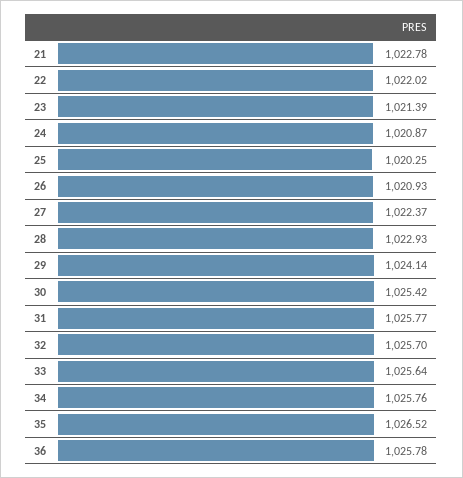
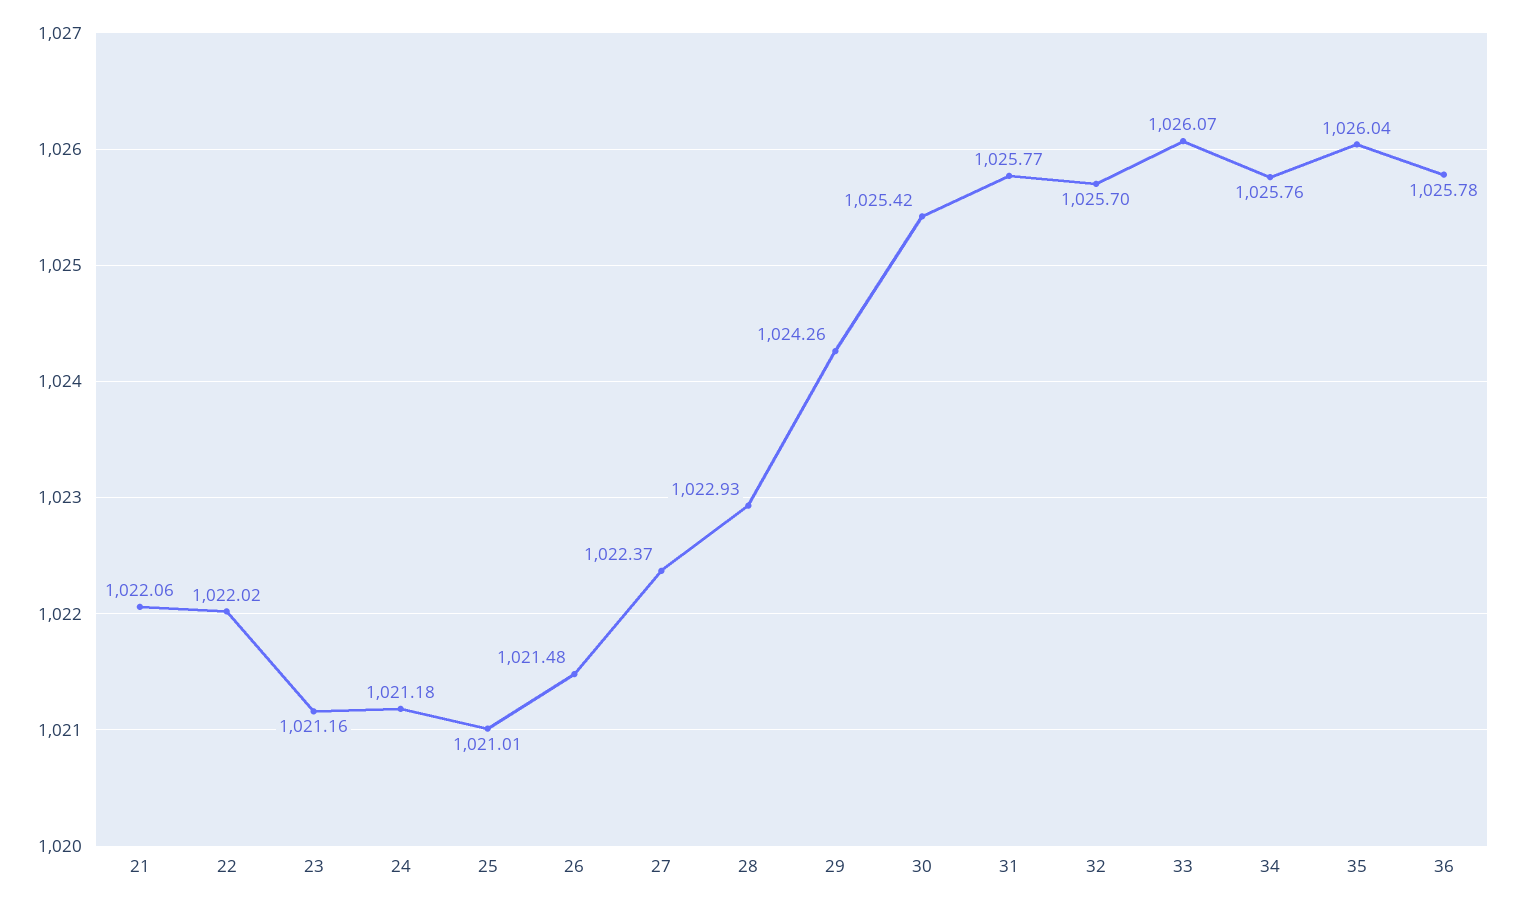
21: 1022.78 -> 1022.06
23: 1021.39 -> 1021.16
24: 1020.87 -> 1021.18
25: 1020.25 -> 1021.01
26: 1020.93 -> 1021.48
29: 1024.14 -> 1024.26
33: 1025.64 -> 1026.07
35: 1026.52 -> 1026.04

